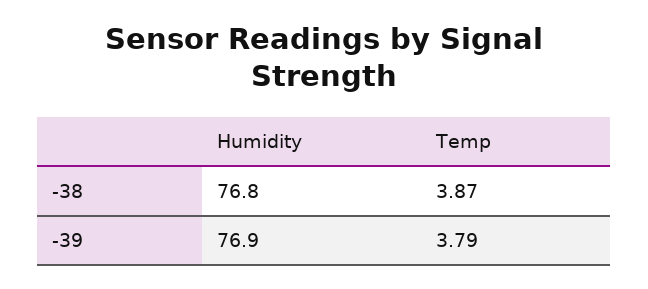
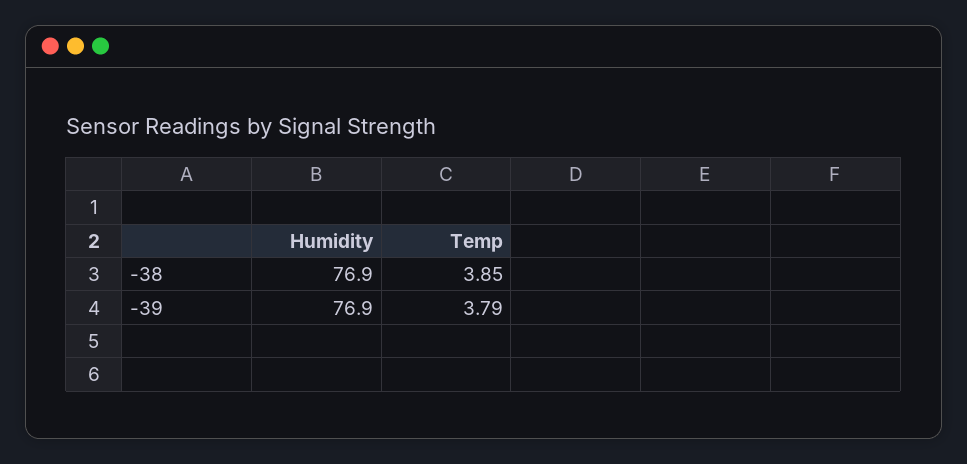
Humidity, -38: 76.8 -> 76.9
Temp, -38: 3.87 -> 3.85

